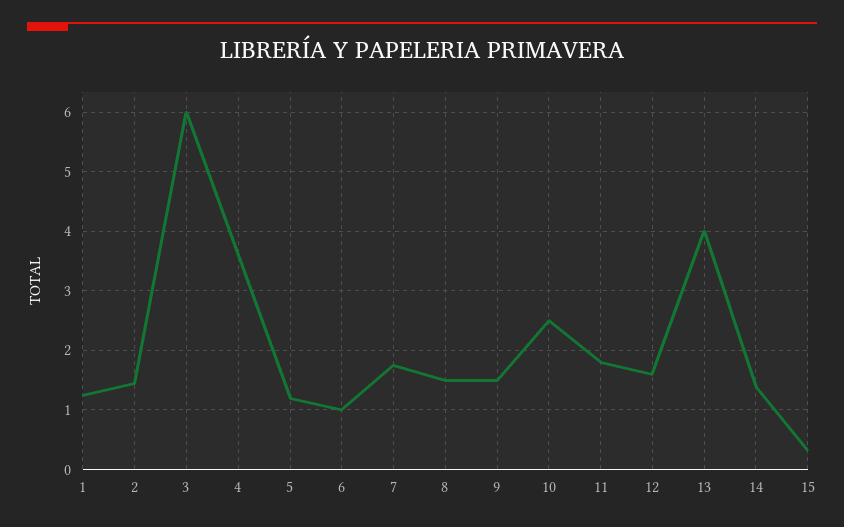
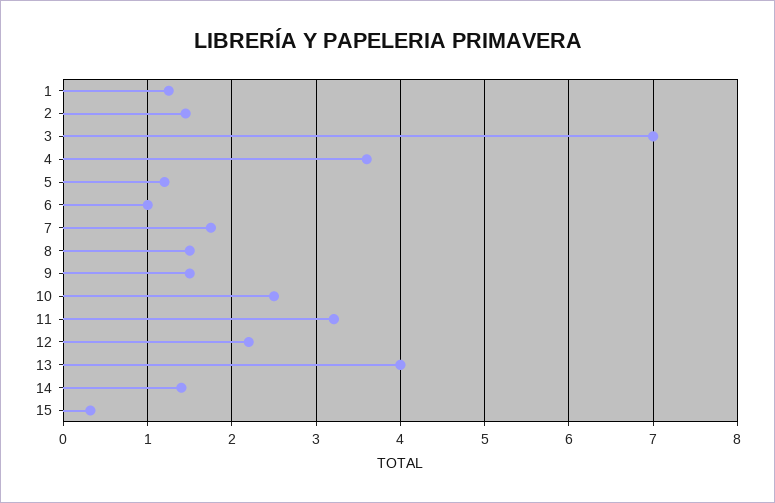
3: 6 -> 7
11: 1.8 -> 3.2
12: 1.6 -> 2.2

